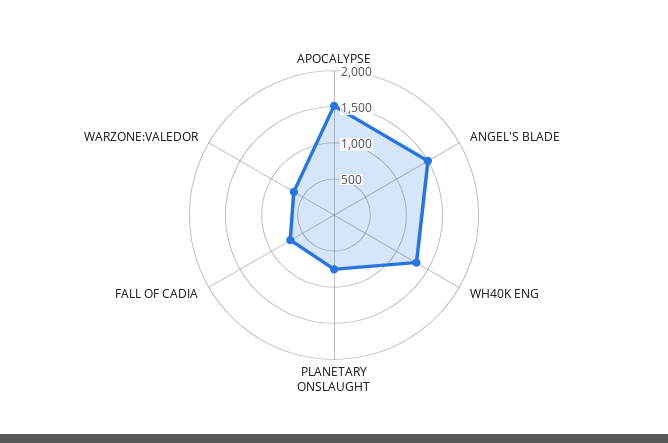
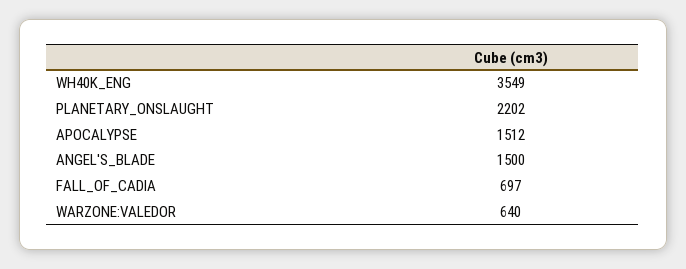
WH40K ENG: 1250 -> 3549
PLANETARY ONSLAUGHT: 750 -> 2202

